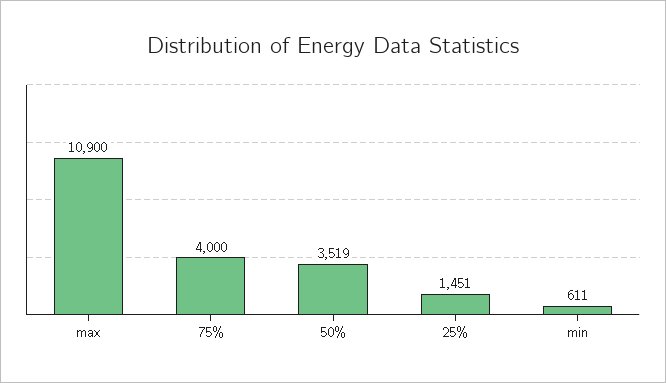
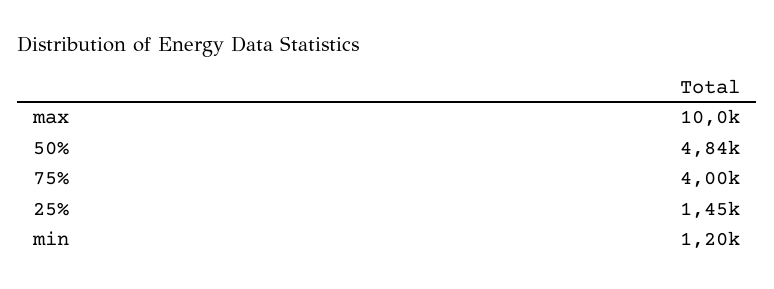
max: 10900 -> 10000
50%: 3519 -> 4840
min: 611 -> 1200

